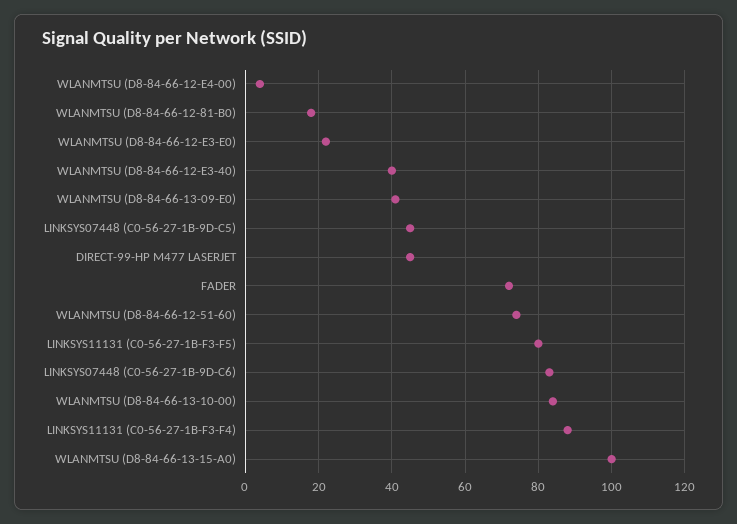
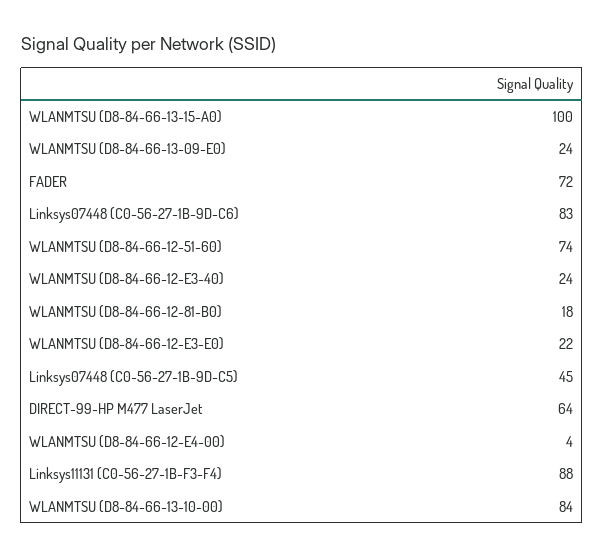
WLANMTSU (D8-84-66-12-E3-40): 40 -> 24
WLANMTSU (D8-84-66-13-09-E0): 40 -> 24
DIRECT-99-HP M477 LASERJET: 45 -> 64
LINKSYS11131 (C0-56-27-1B-F3-F5): 80 -> none

